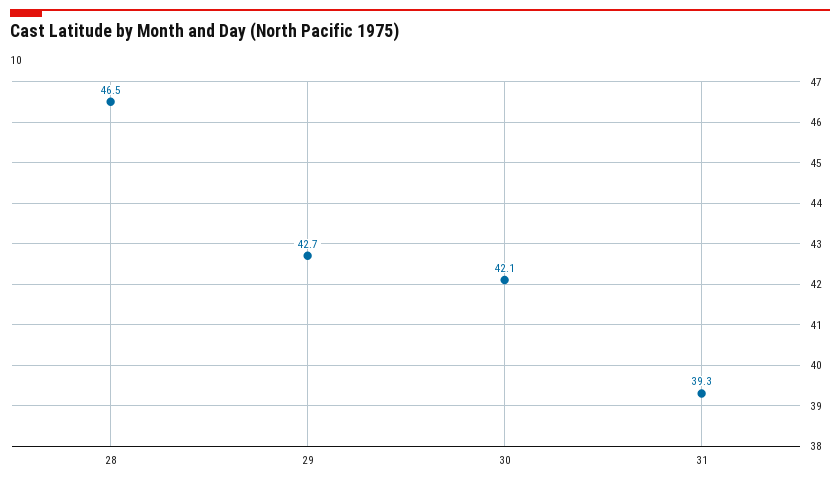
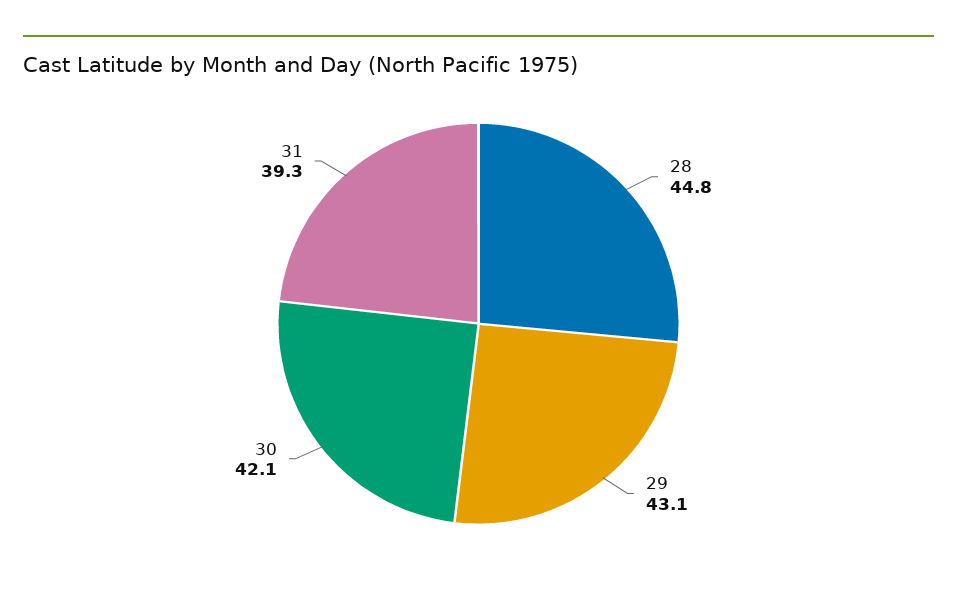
28: 46.5 -> 44.8
29: 42.7 -> 43.1

